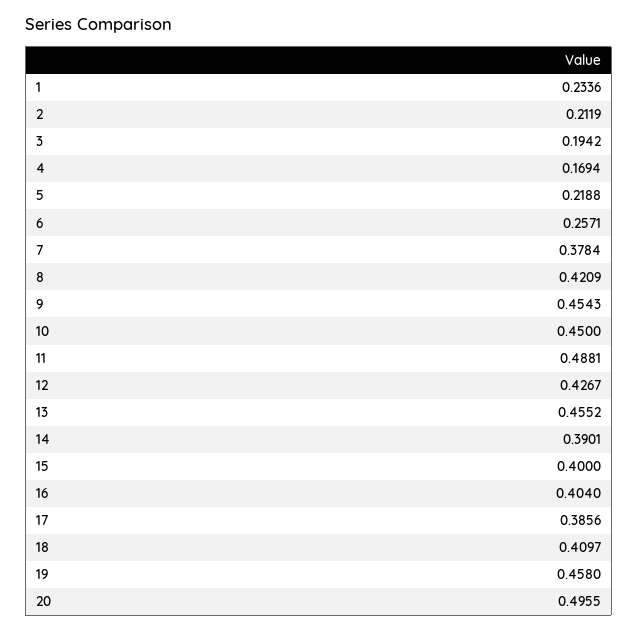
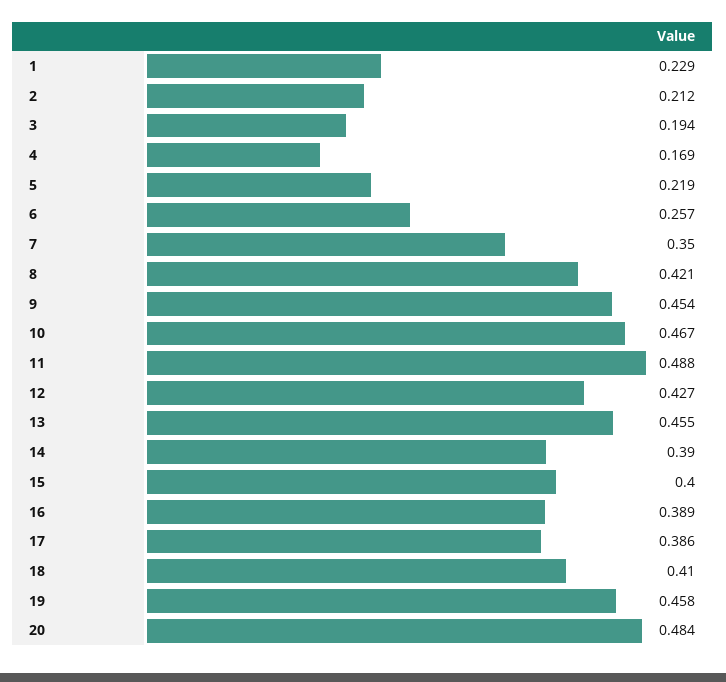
1: 0.2336 -> 0.229
7: 0.3784 -> 0.35
10: 0.45 -> 0.467
16: 0.404 -> 0.389
20: 0.4955 -> 0.484

